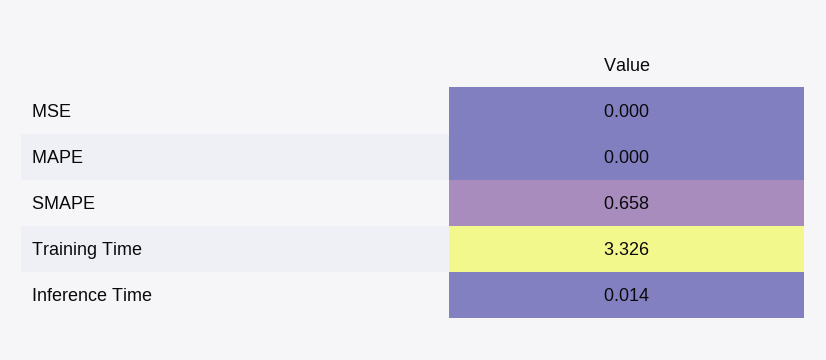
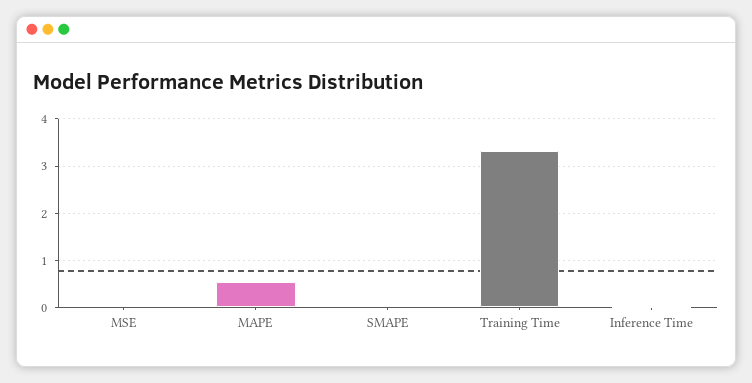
MAPE: 0 -> 0.6
SMAPE: 0.658 -> 0

